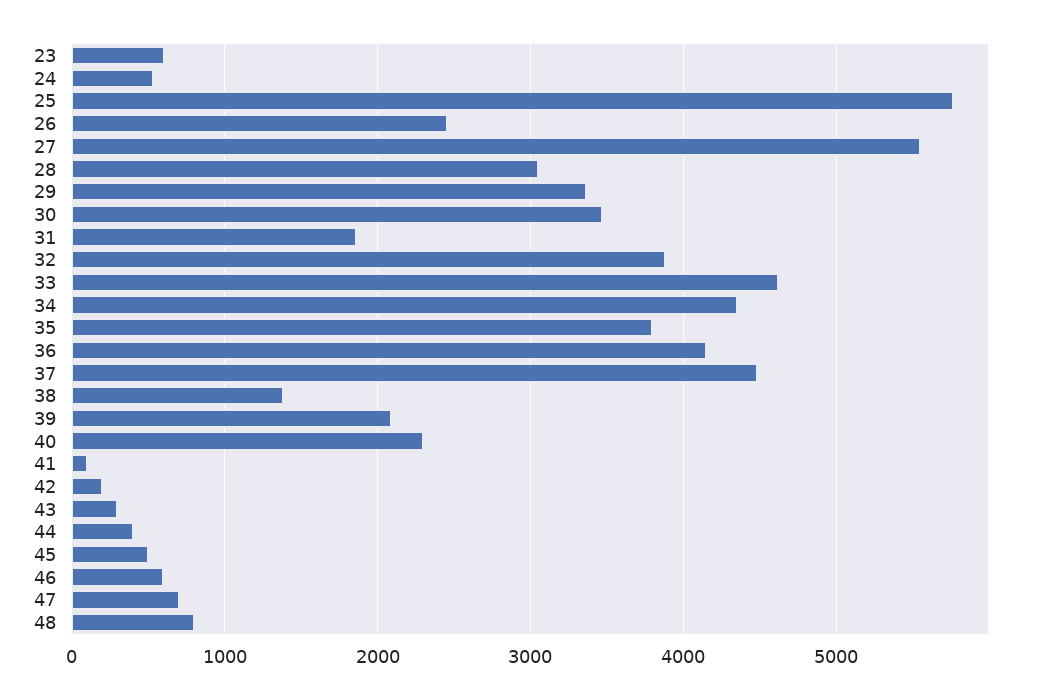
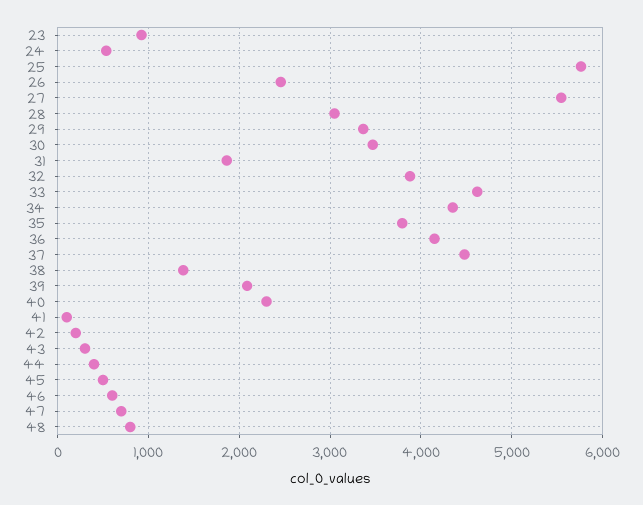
23: 600 -> 900

